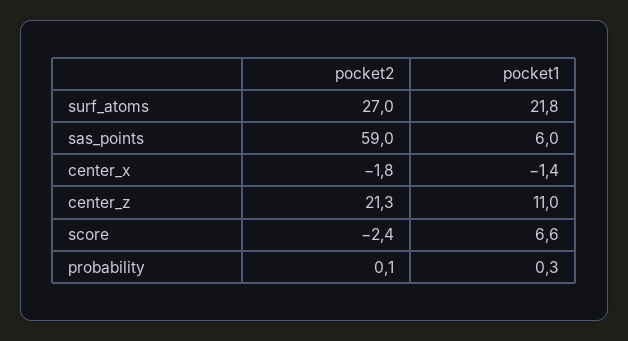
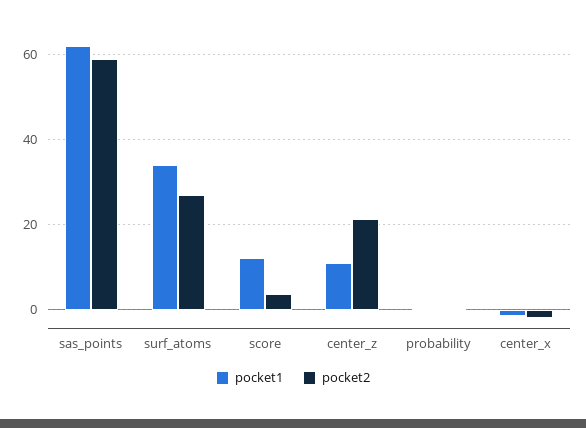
pocket1, surf_atoms: 21.8 -> 34
pocket1, sas_points: 6 -> 62
pocket2, score: -2.4 -> 4
pocket1, score: 6.6 -> 12

